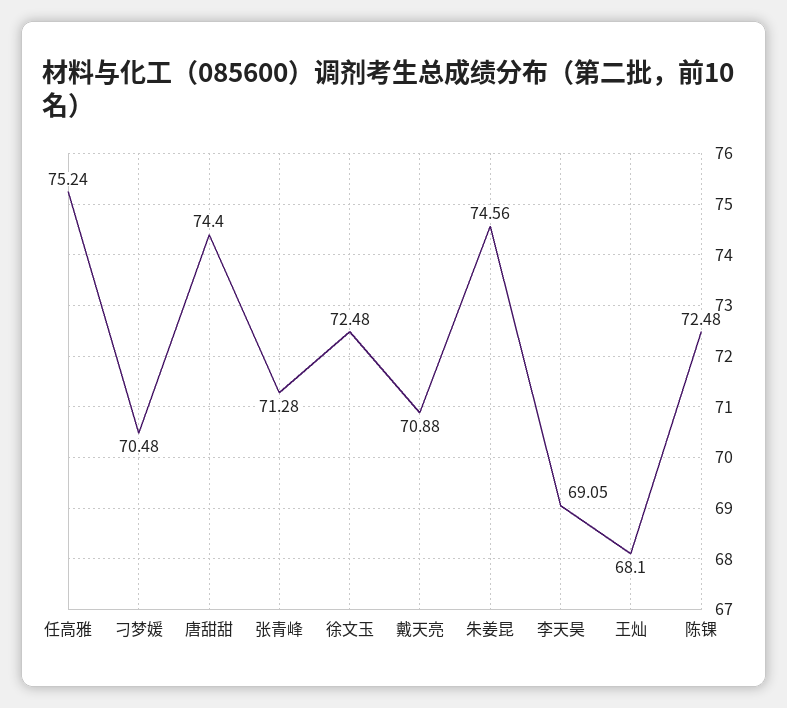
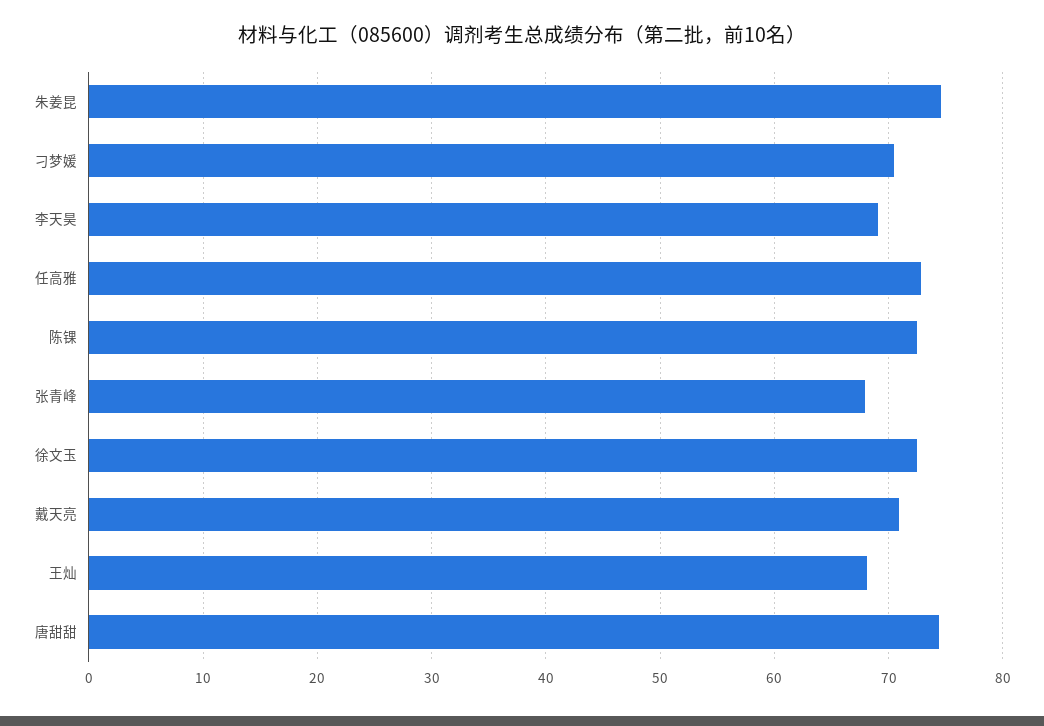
任高雅: 75.24 -> 73
张青峰: 71.28 -> 68

